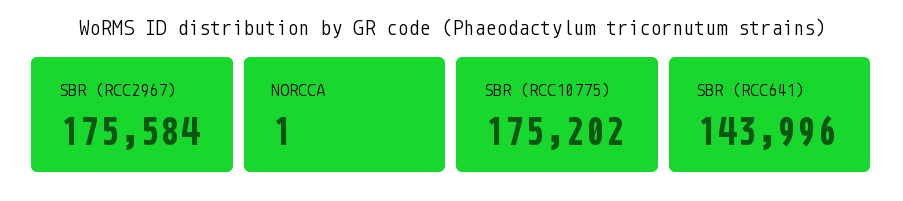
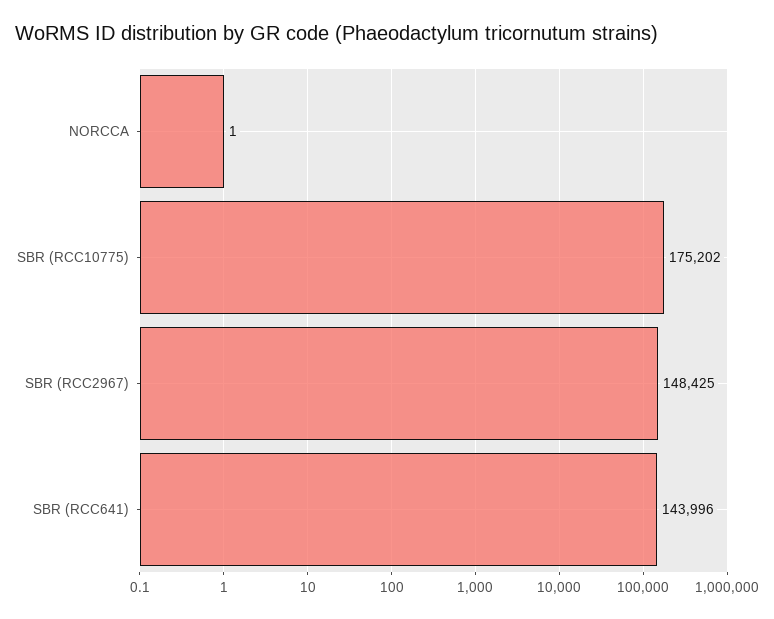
SBR (RCC2967): 175584 -> 148425

